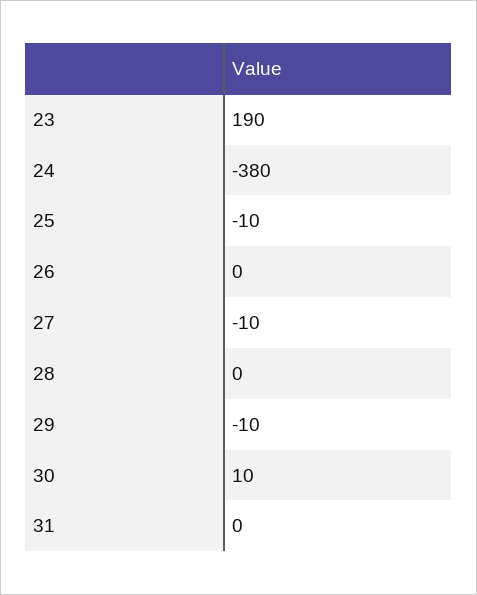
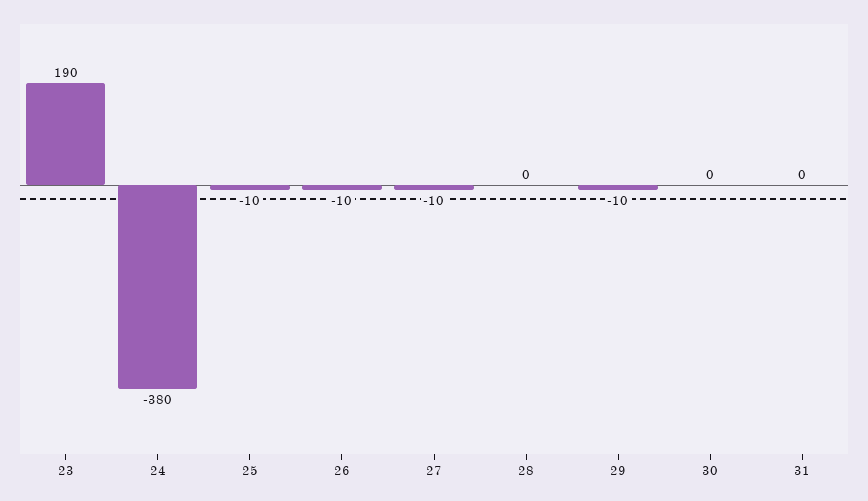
26: 0 -> -10
30: 10 -> 0

